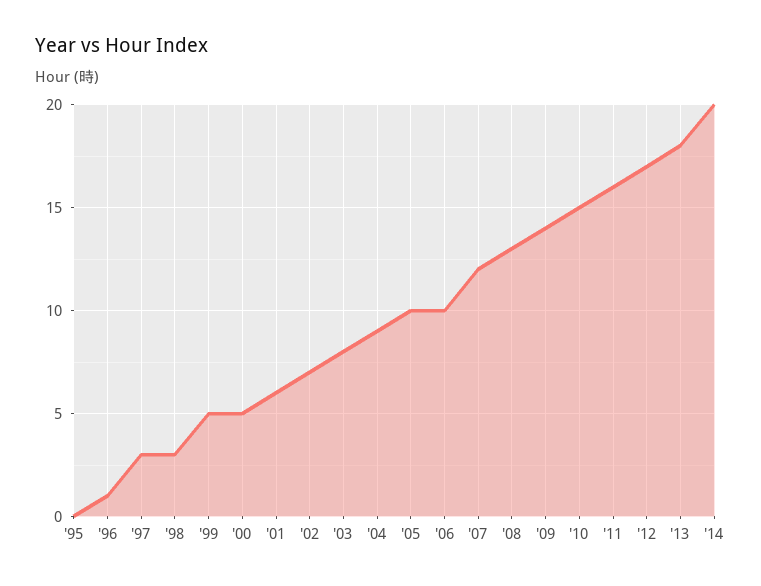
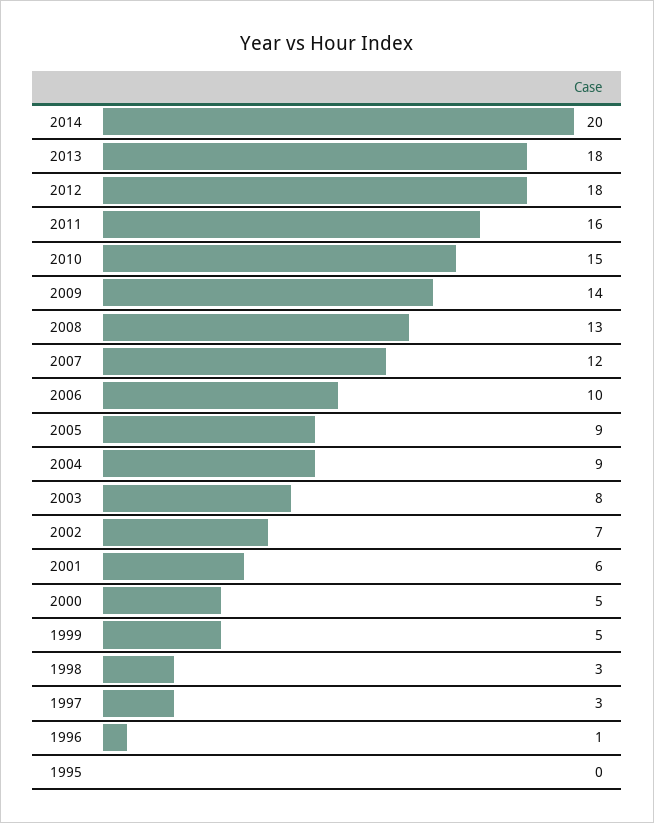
'05: 10 -> 9
'12: 17 -> 18

